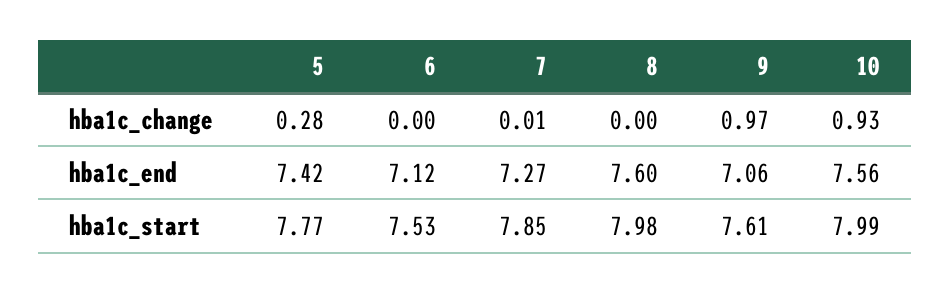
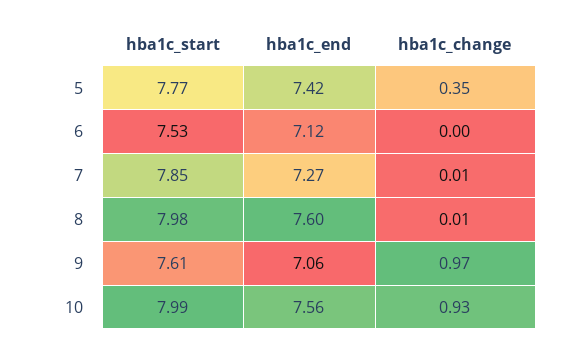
5, hba1c_change: 0.28 -> 0.35
8, hba1c_change: 0 -> 0.01

